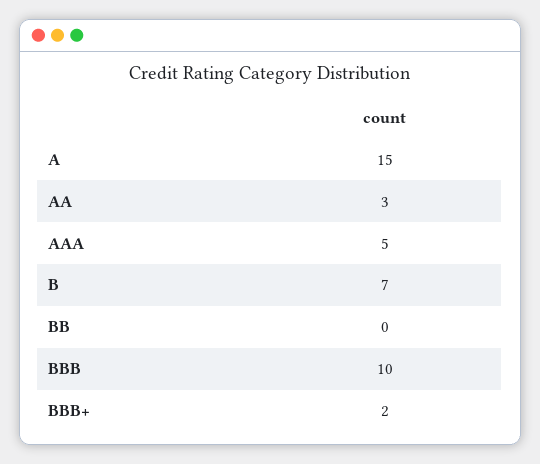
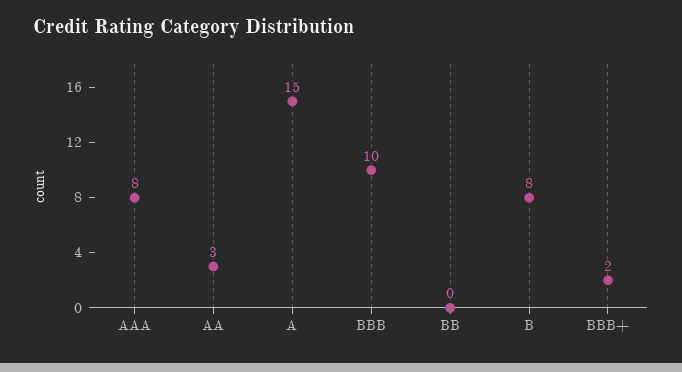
AAA: 5 -> 8
B: 7 -> 8

